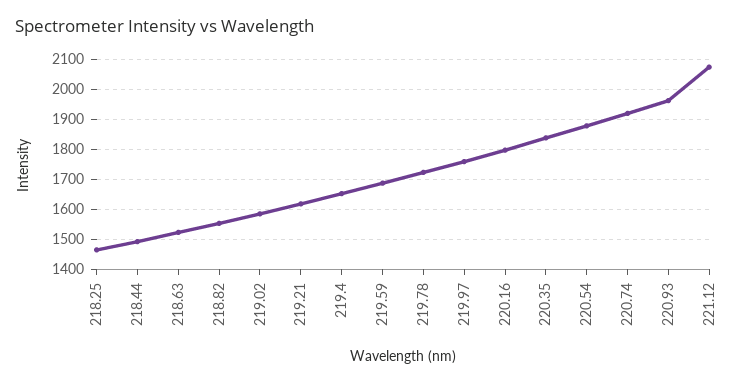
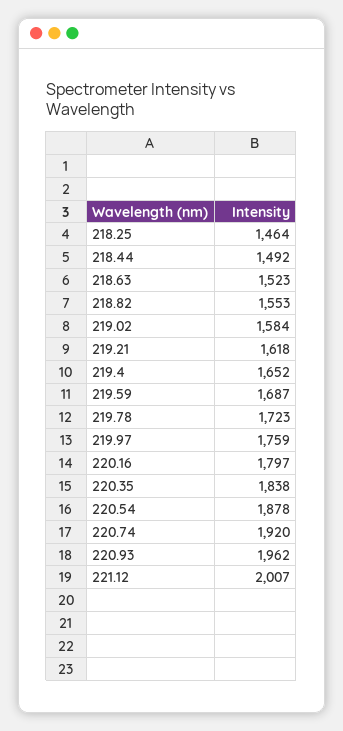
221.12: 2075 -> 2007

